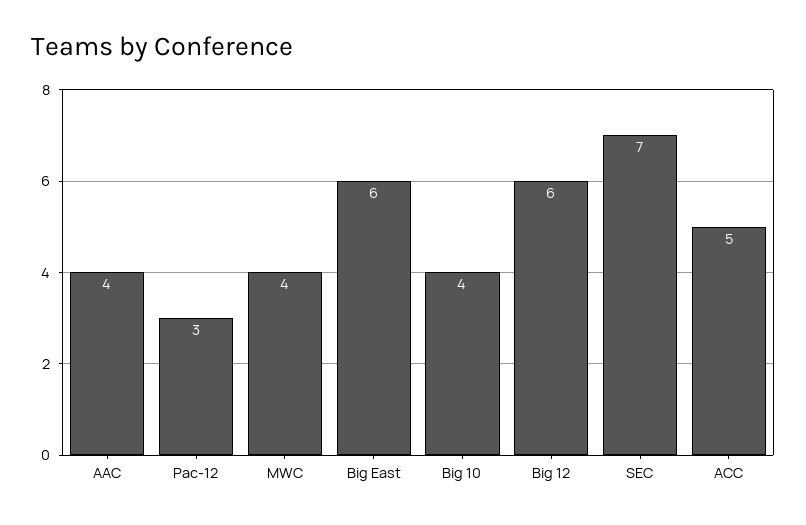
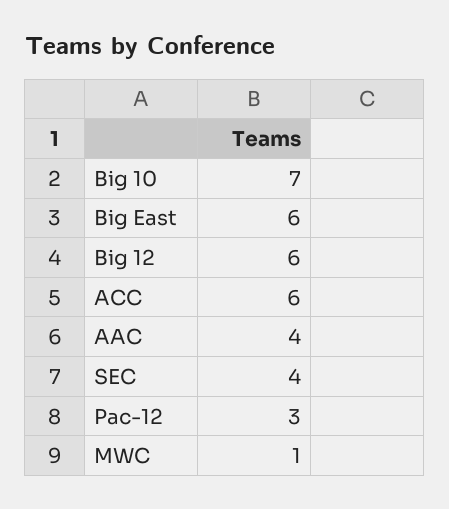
MWC: 4 -> 1
Big 10: 4 -> 7
SEC: 7 -> 4
ACC: 5 -> 6

